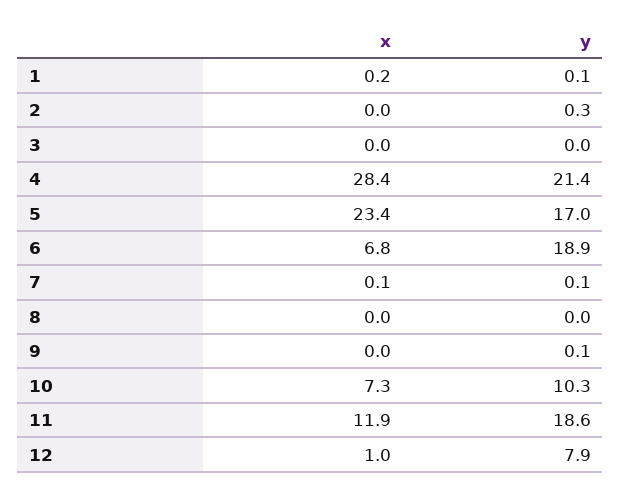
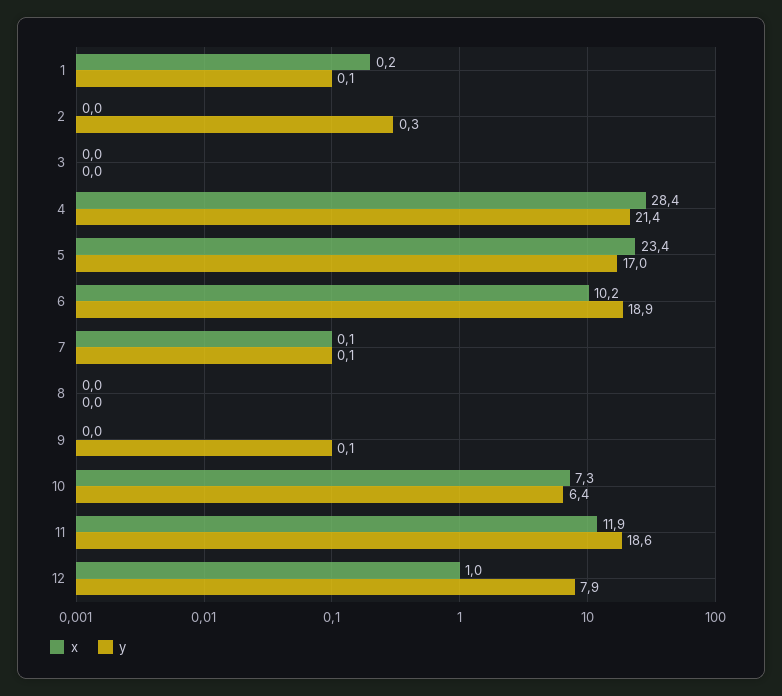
x, 6: 6.8 -> 10.2
y, 10: 10.3 -> 6.4

